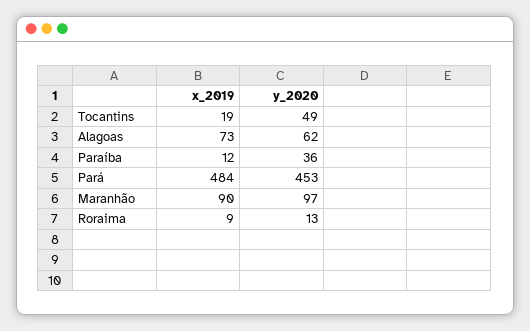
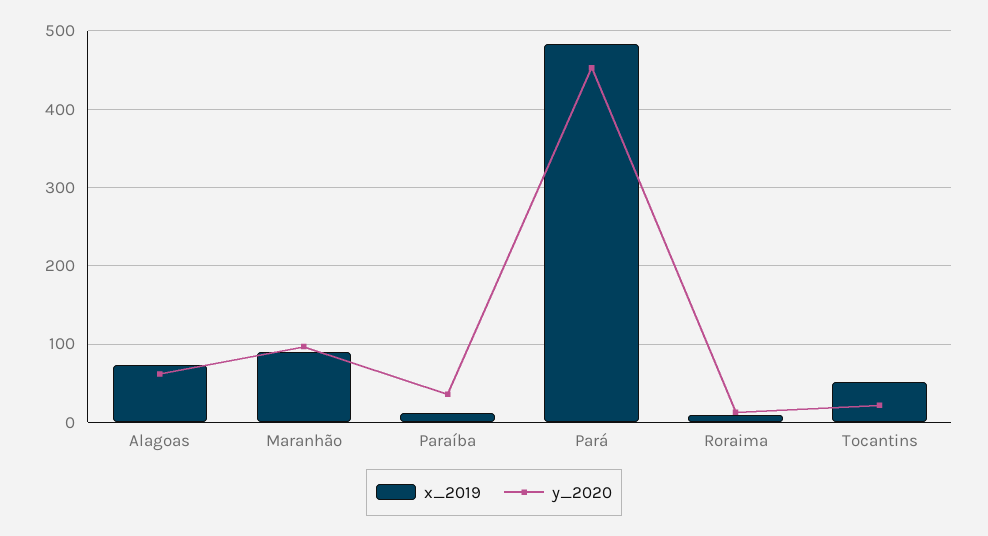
x_2019, Tocantins: 19 -> 50
y_2020, Tocantins: 49 -> 20

